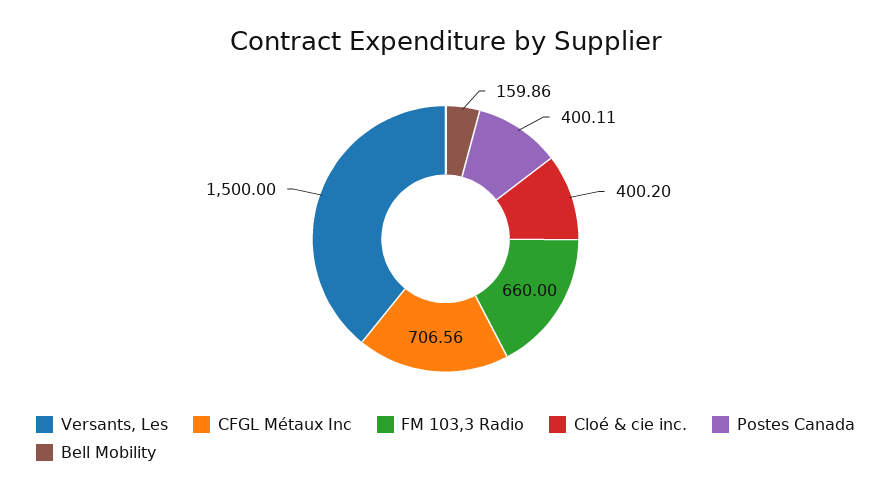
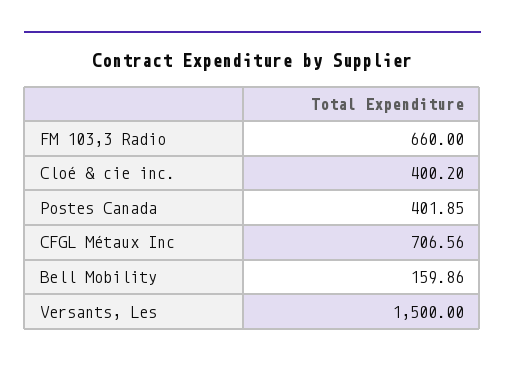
Postes Canada: 400.11 -> 401.85

